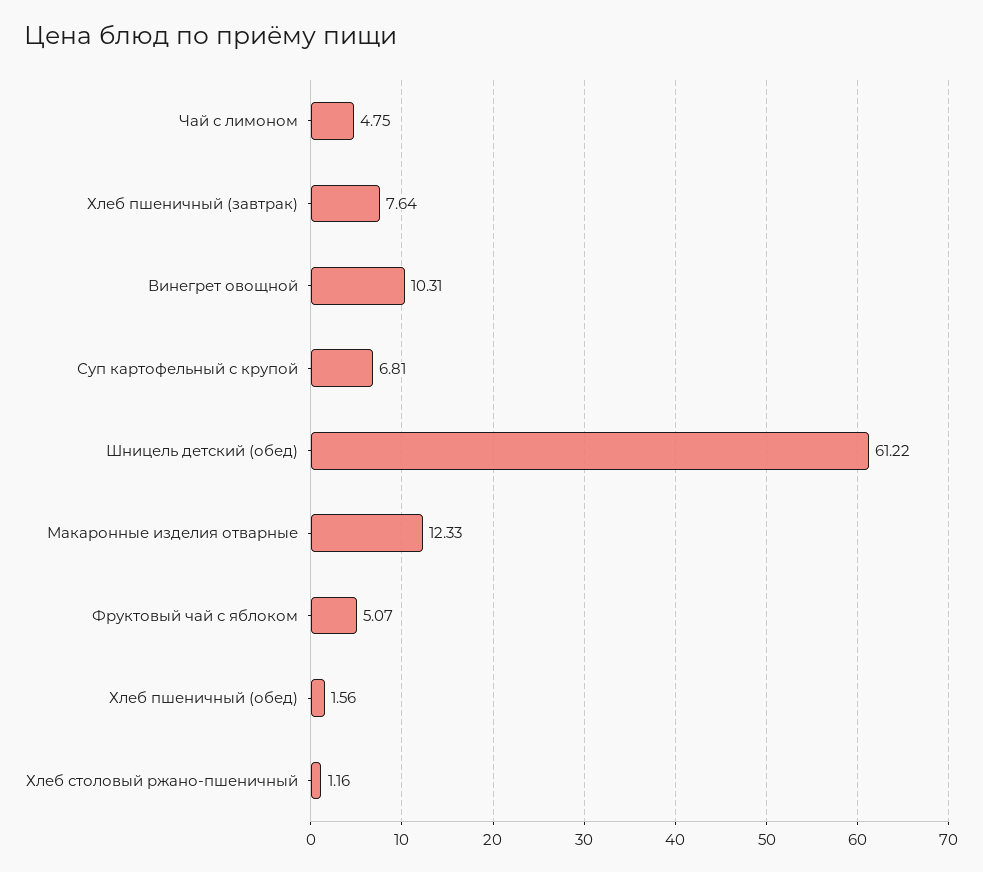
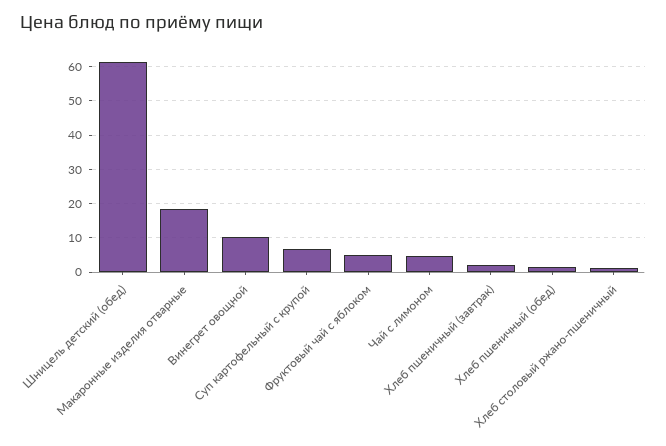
Хлеб пшеничный (завтрак): 7.64 -> 2
Макаронные изделия отварные: 12.33 -> 18

